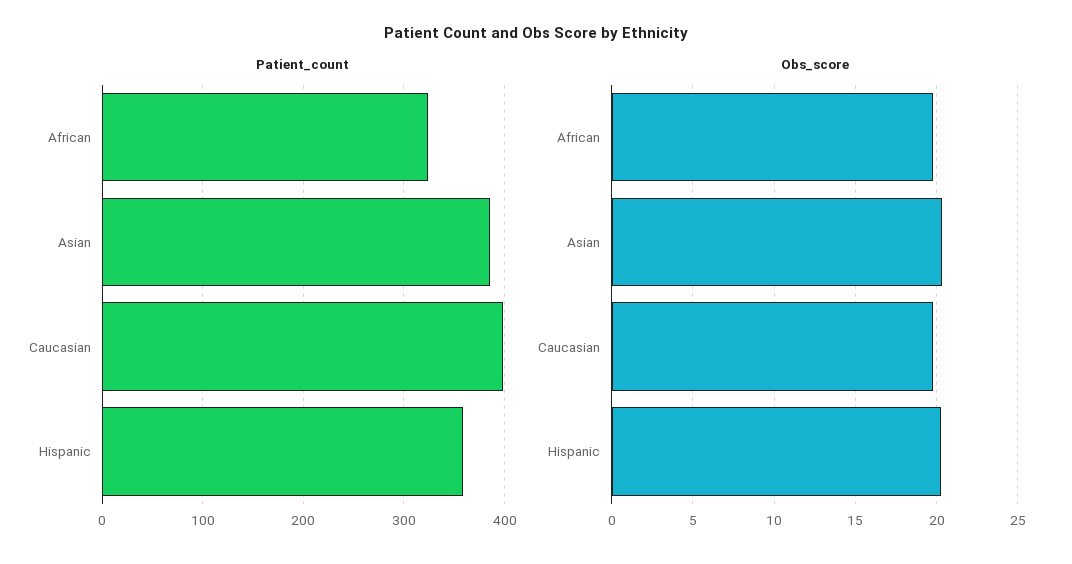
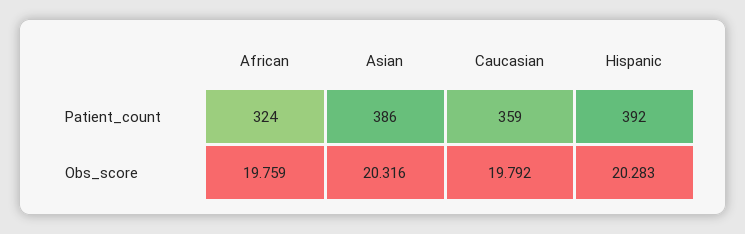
Patient_count, Caucasian: 400 -> 359
Patient_count, Hispanic: 360 -> 392

